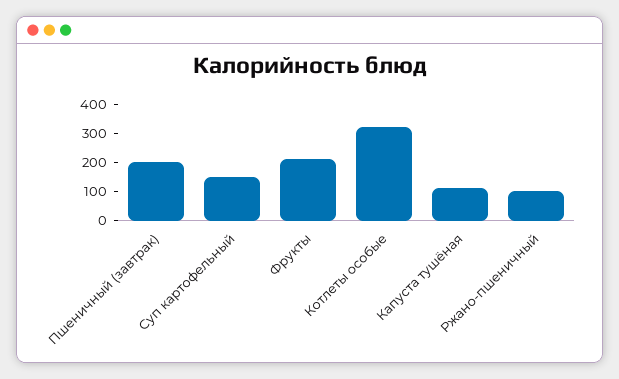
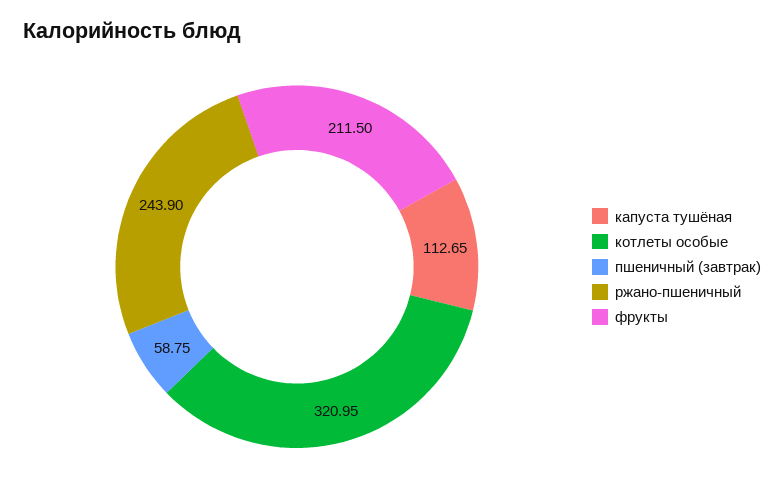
Пшеничный (завтрак): 200 -> 58.75
Суп картофельный: 150 -> none
Ржано-пшеничный: 100 -> 243.9

